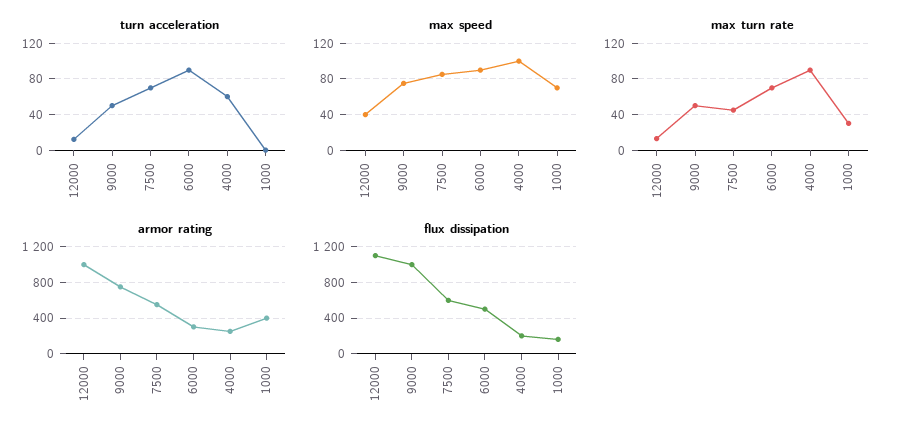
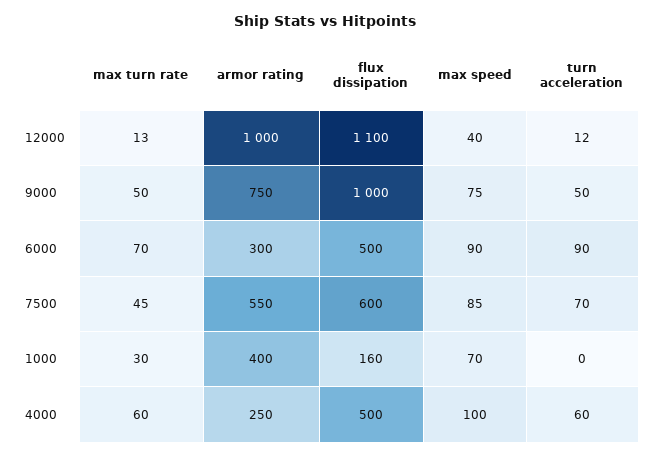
max turn rate, 4000: 90 -> 60
flux dissipation, 4000: 200 -> 500

